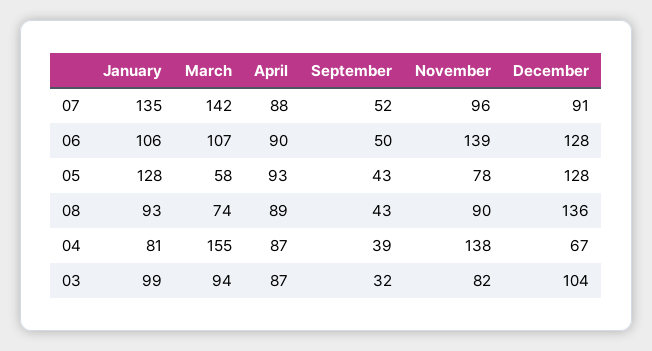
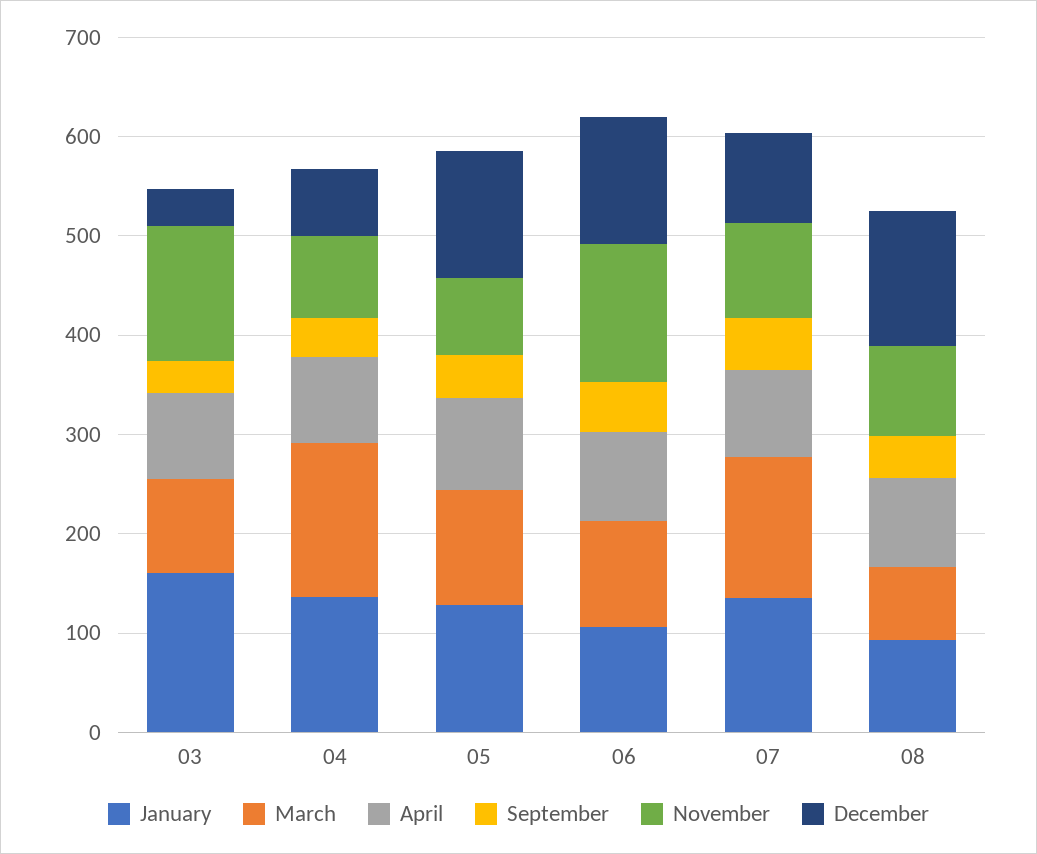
March, 05: 58 -> 120
January, 04: 81 -> 140
November, 04: 138 -> 80
January, 03: 99 -> 160
November, 03: 82 -> 140
December, 03: 104 -> 40

